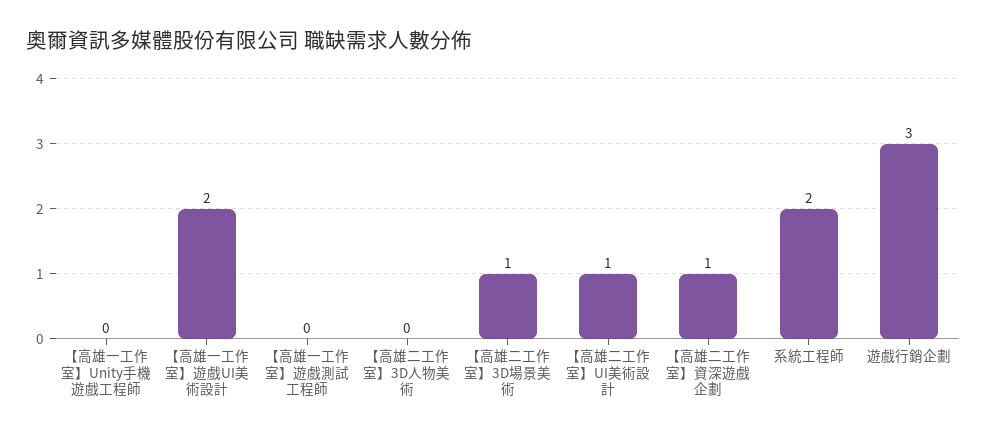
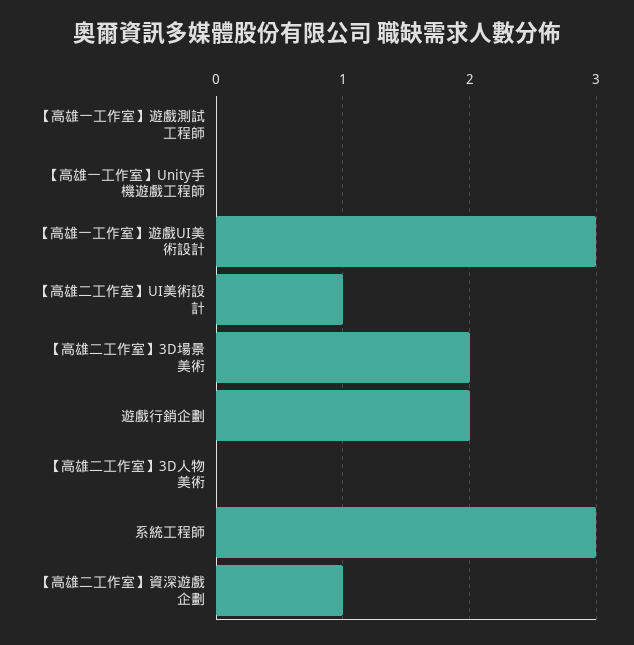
【高雄一工作室】遊戲UI美術設計: 2 -> 3
【高雄二工作室】3D場景美術: 1 -> 2
系統工程師: 2 -> 3
遊戲行銷企劃: 3 -> 2

